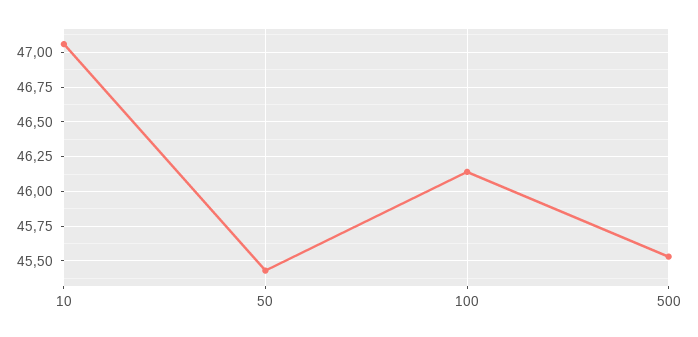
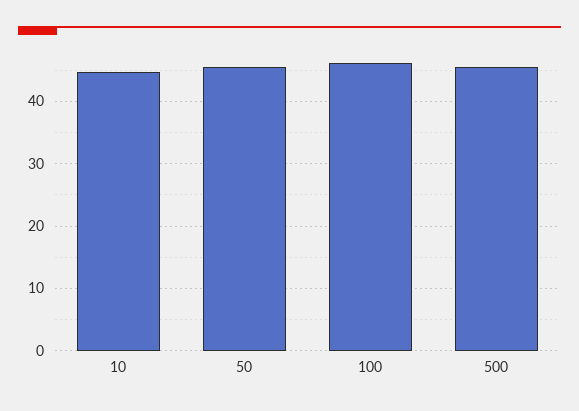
10: 47.05 -> 45

